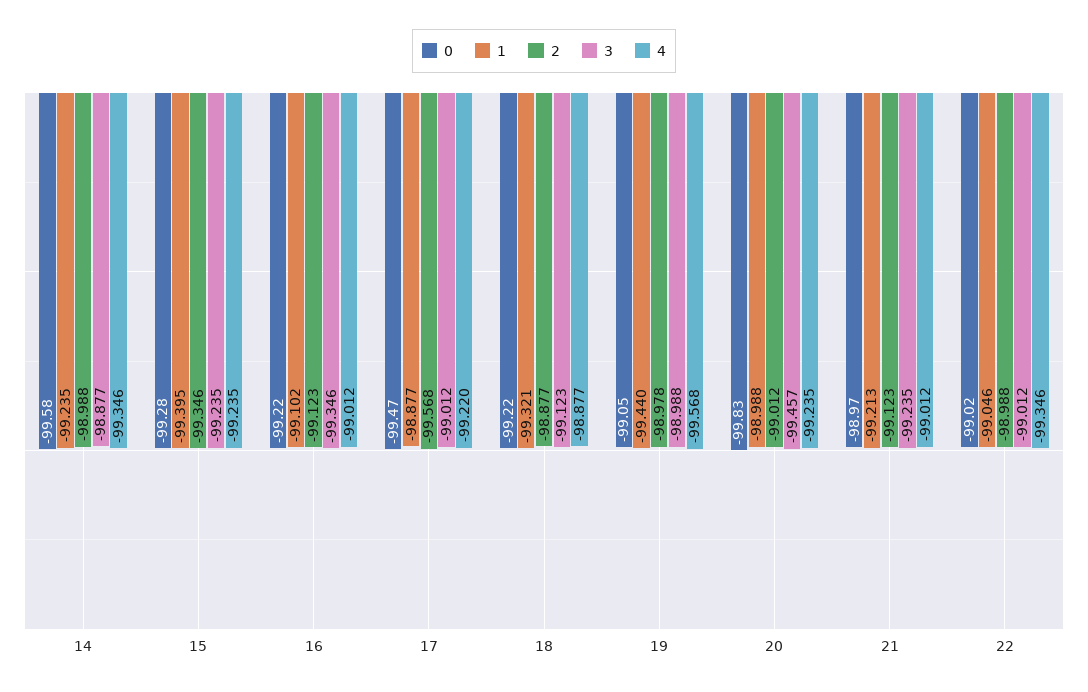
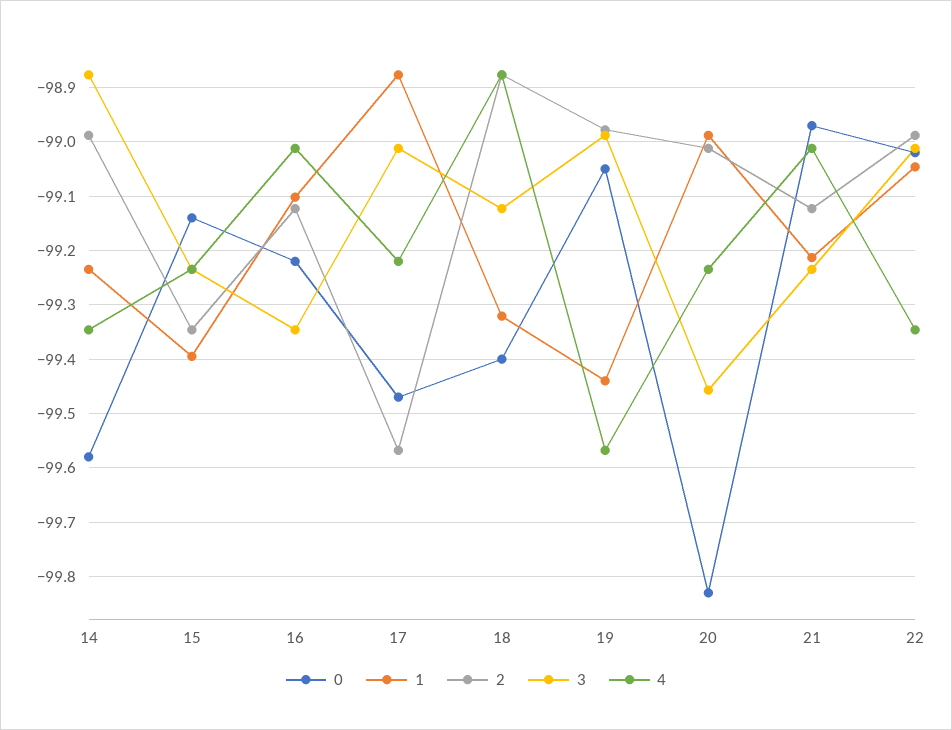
0, 15: -99.28 -> -99.14
0, 18: -99.22 -> -99.4

